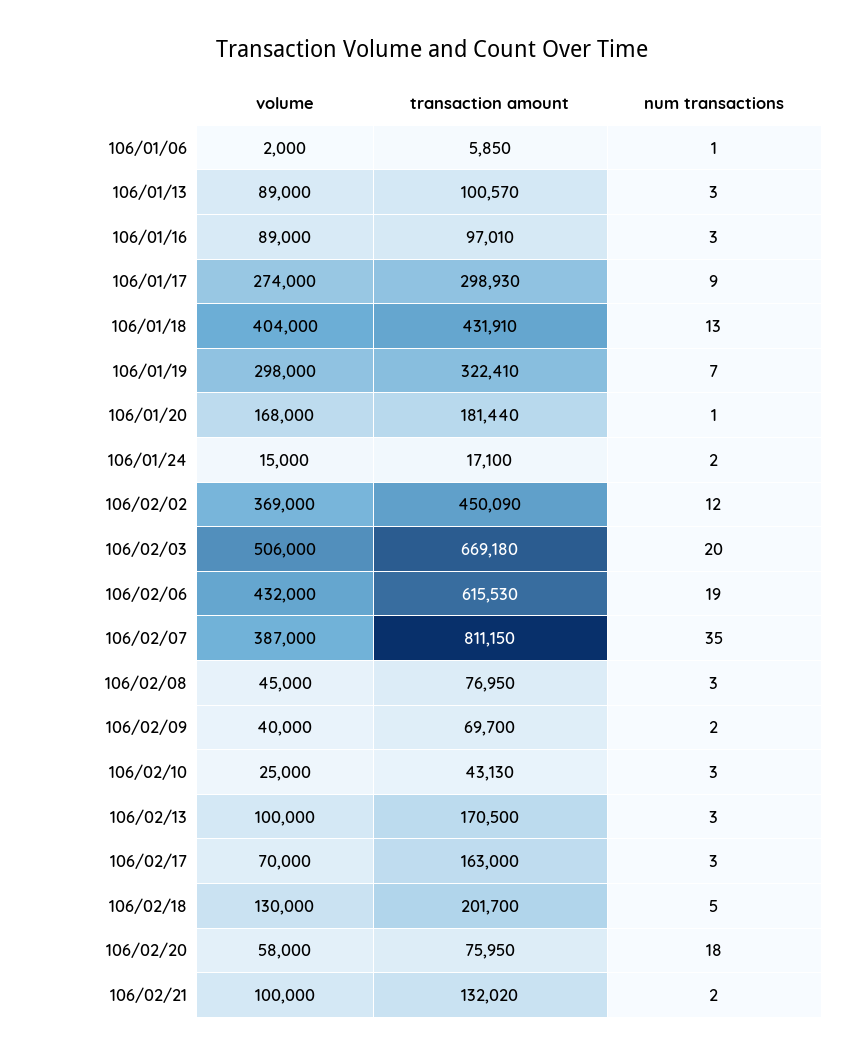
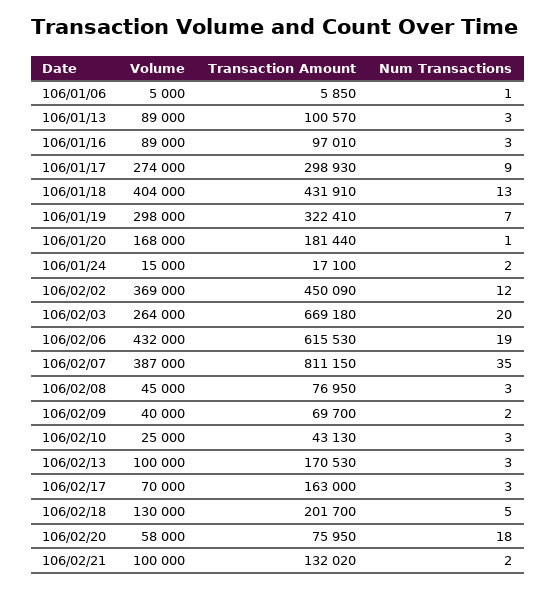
volume, 106/01/06: 2000 -> 5000
volume, 106/02/03: 506000 -> 264000
transaction amount, 106/02/13: 170500 -> 170530

